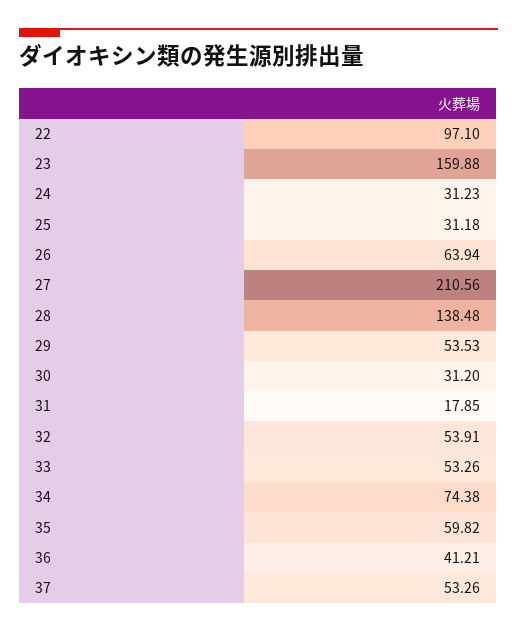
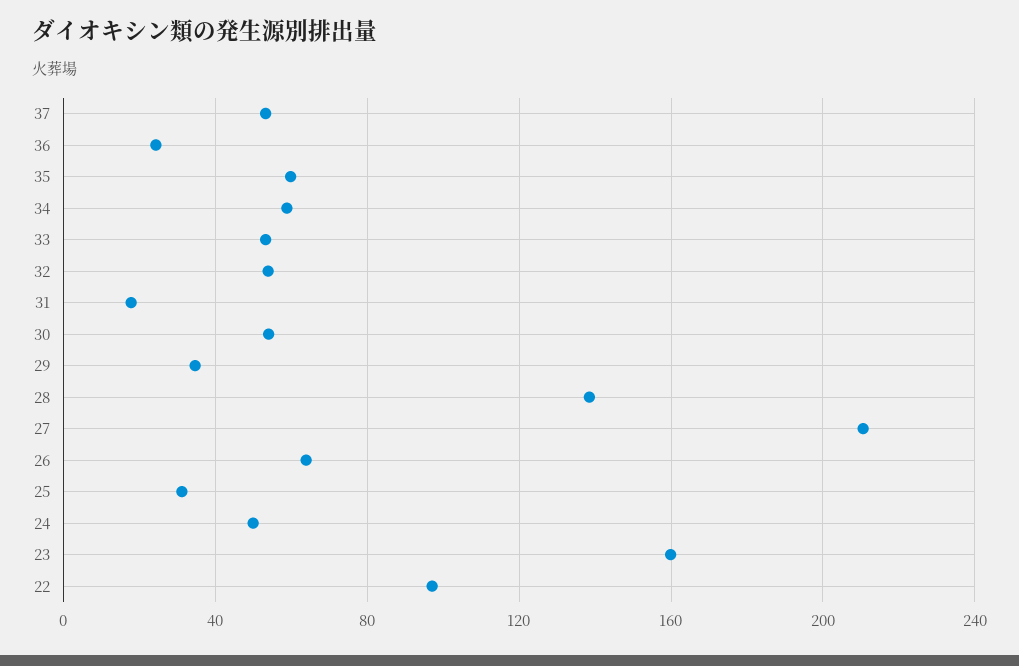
24: 31.23 -> 50
29: 53.53 -> 35
30: 31.2 -> 55
34: 74.38 -> 60
36: 41.21 -> 25

